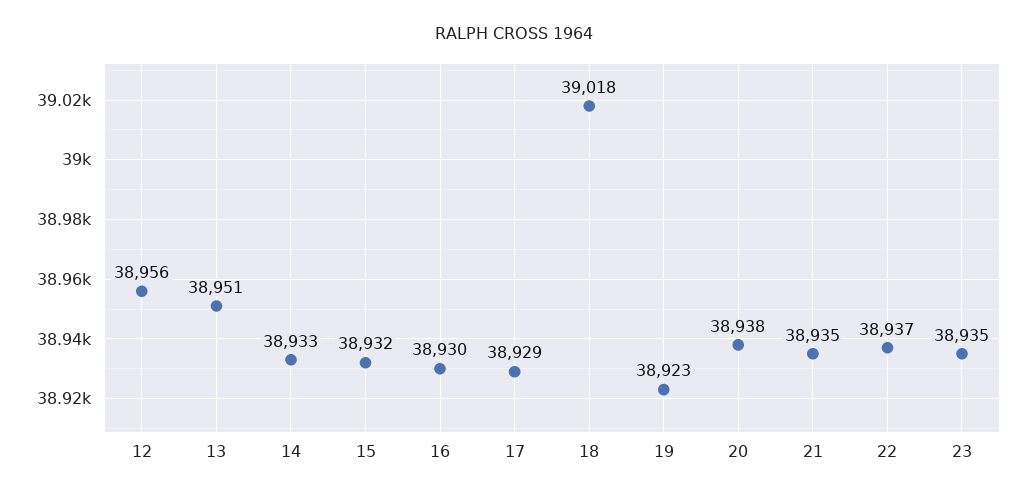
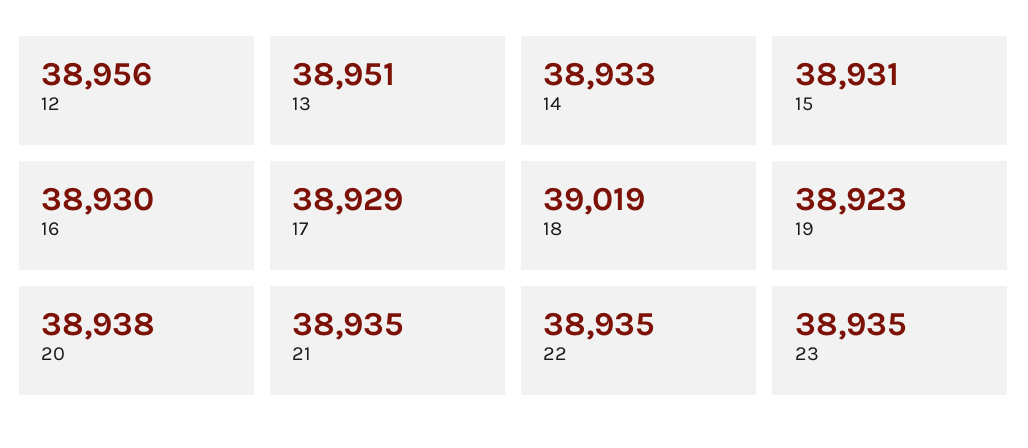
15: 38932 -> 38931
18: 39018 -> 39019
22: 38937 -> 38935

